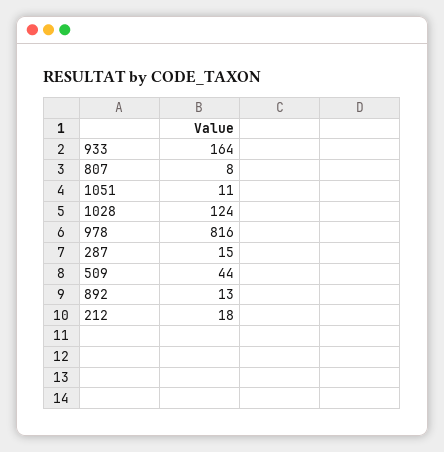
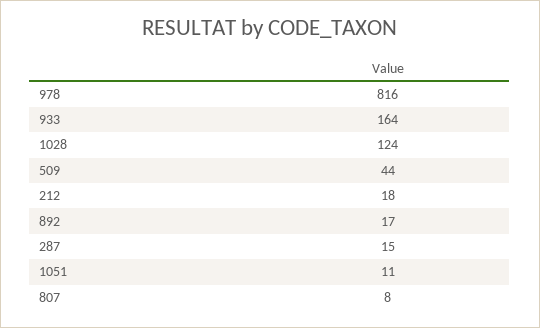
892: 13 -> 17

